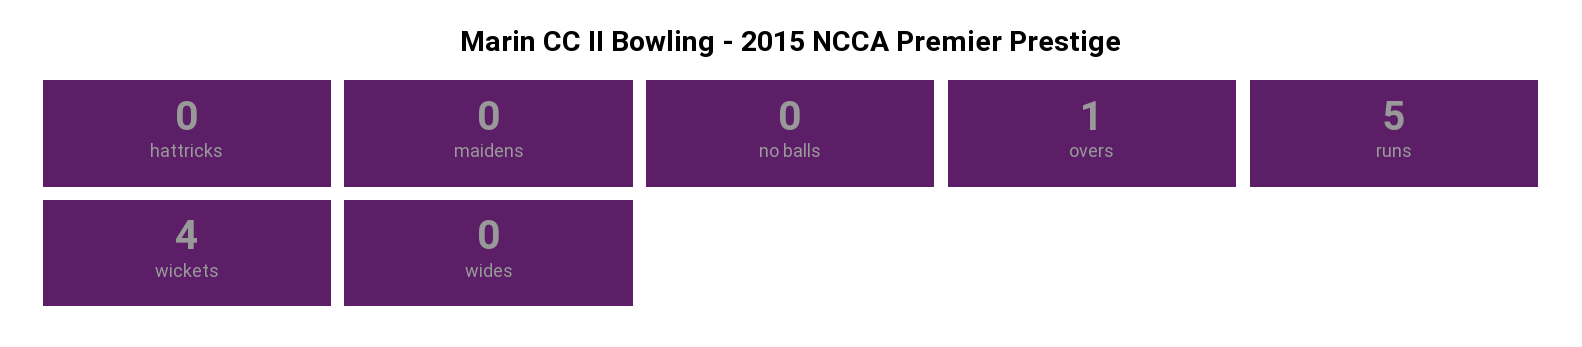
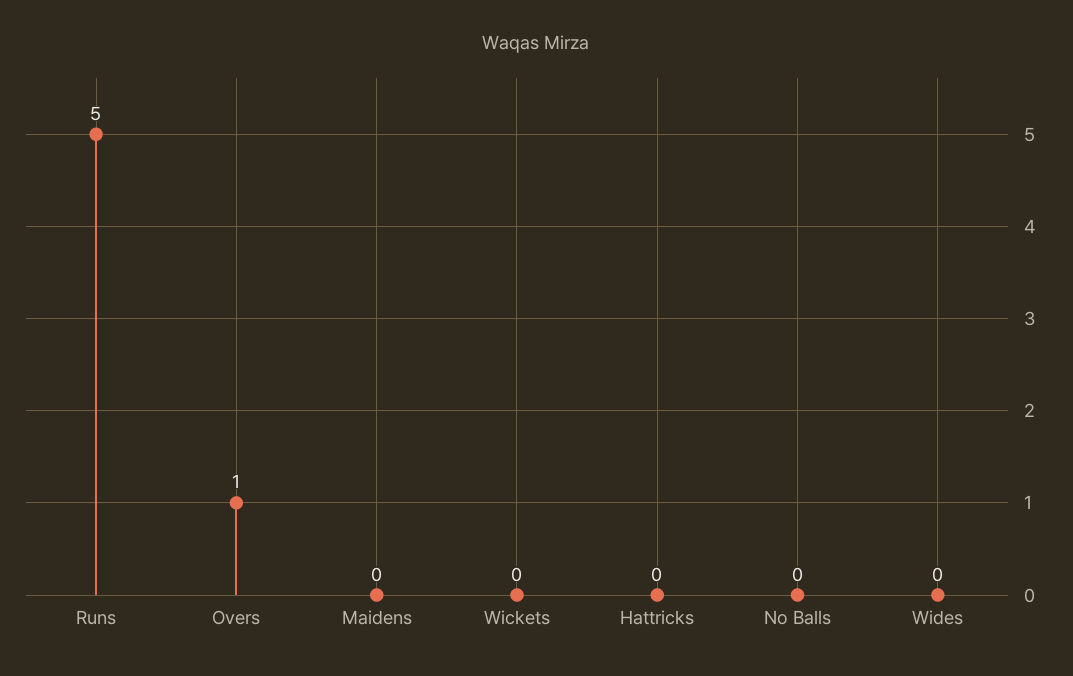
wickets: 4 -> 0

